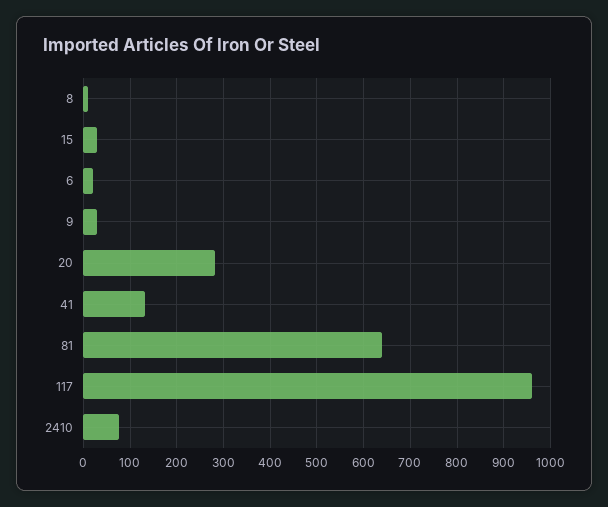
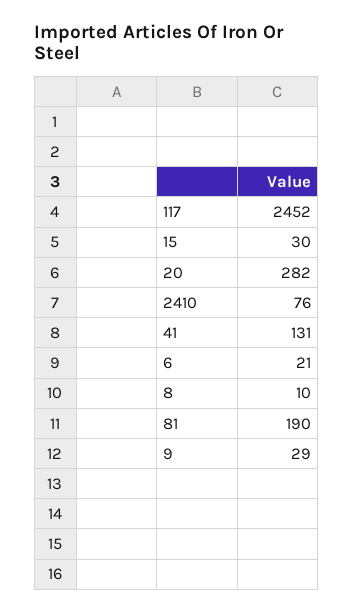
81: 640 -> 190
117: 960 -> 2452

